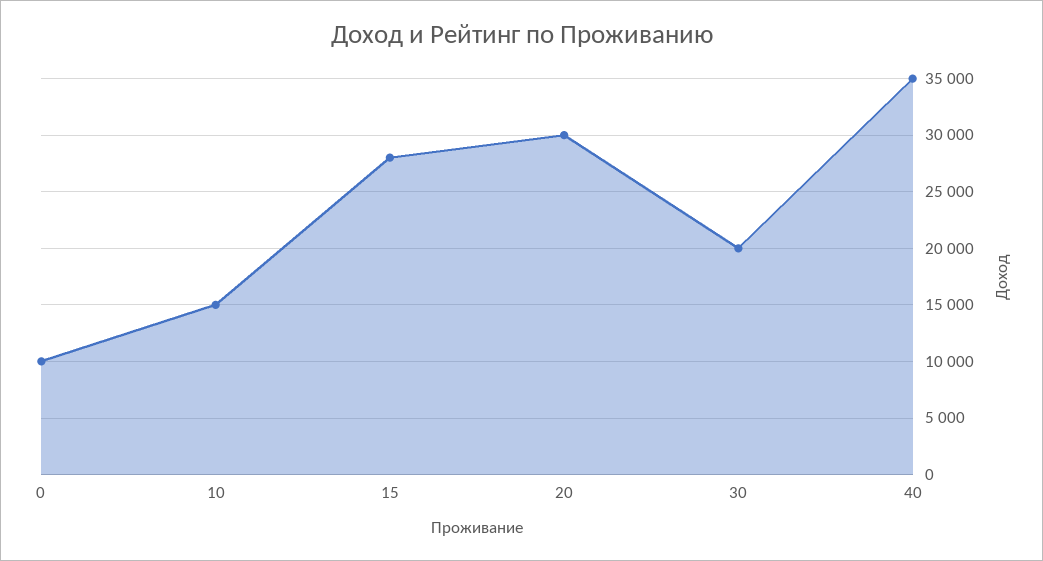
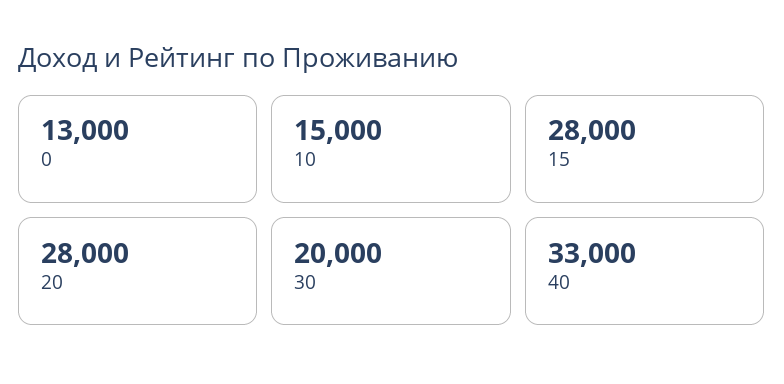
0: 10000 -> 13000
20: 30000 -> 28000
40: 35000 -> 33000

